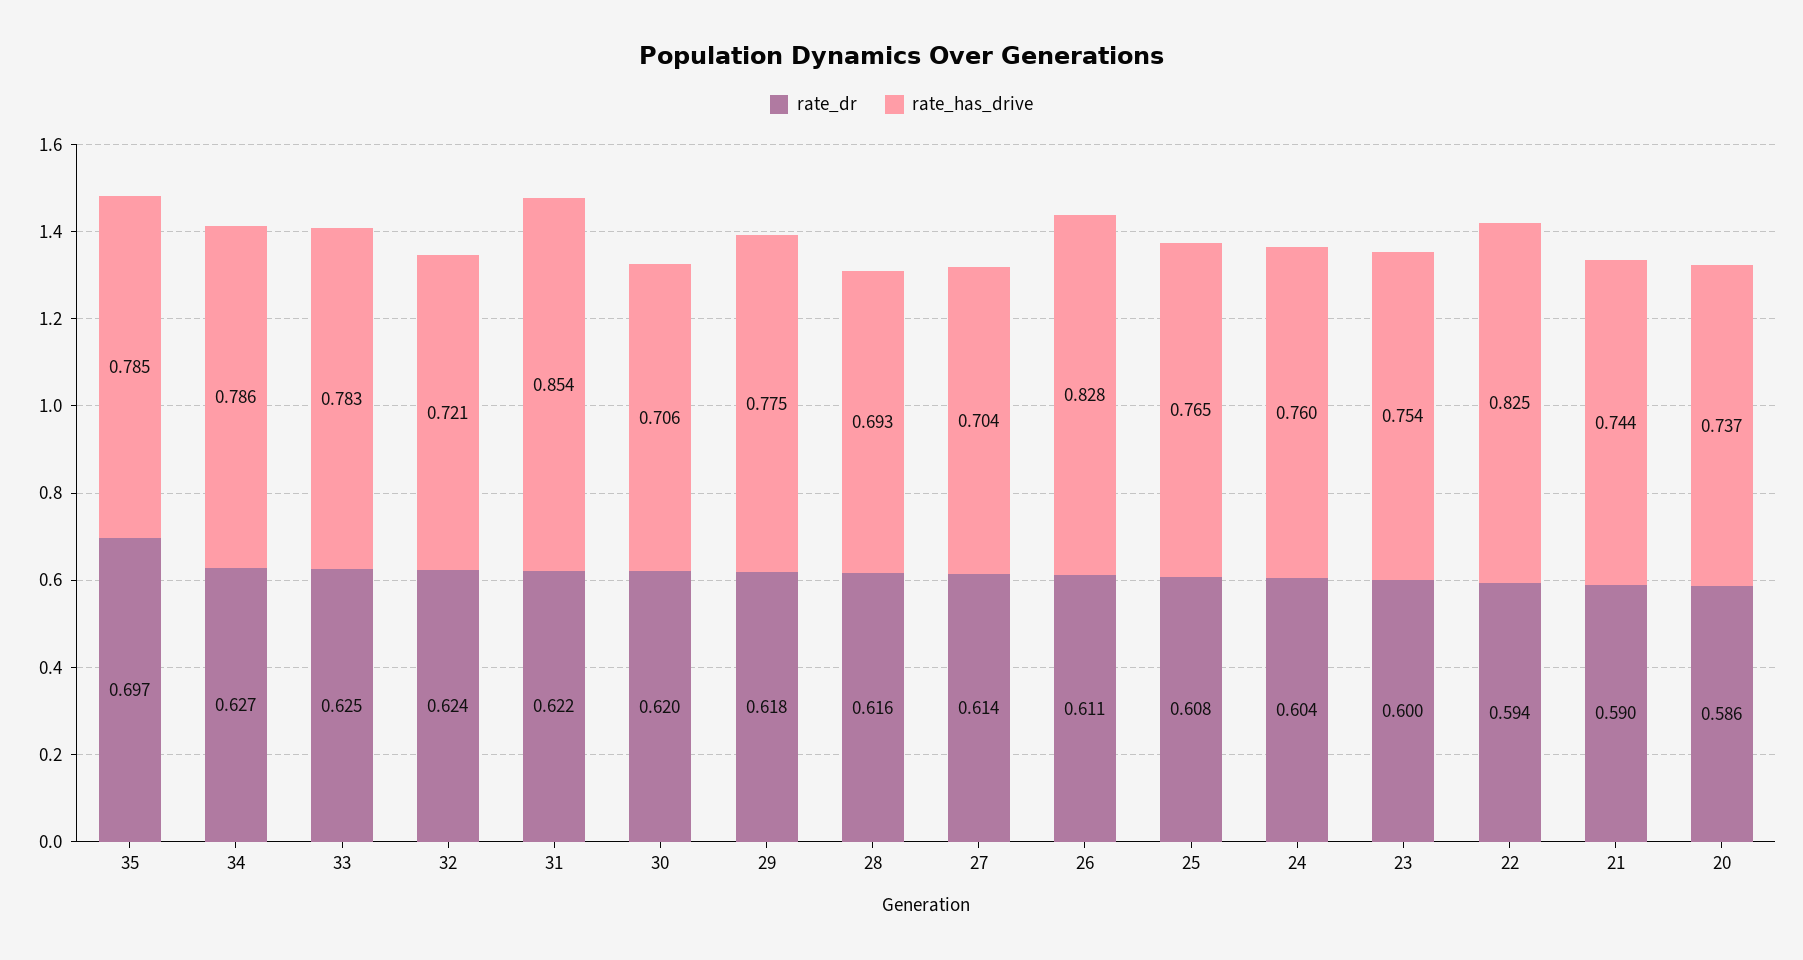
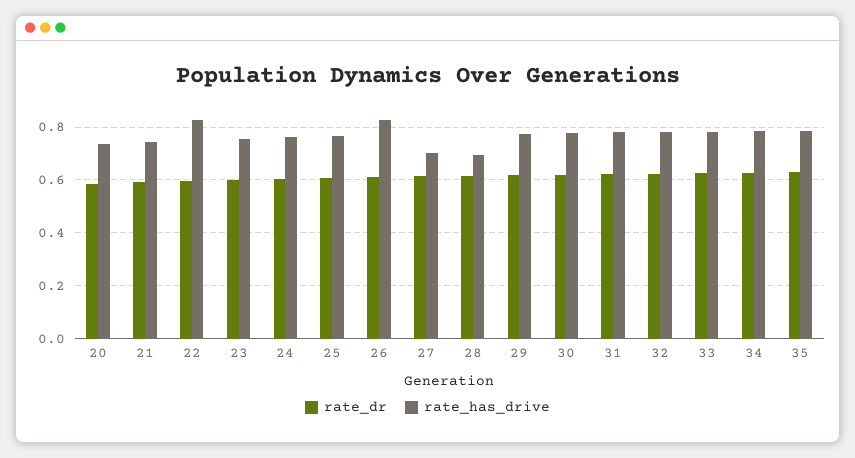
rate_dr, 35: 0.697 -> 0.625
rate_has_drive, 32: 0.721 -> 0.775
rate_has_drive, 31: 0.854 -> 0.775
rate_has_drive, 30: 0.706 -> 0.775

